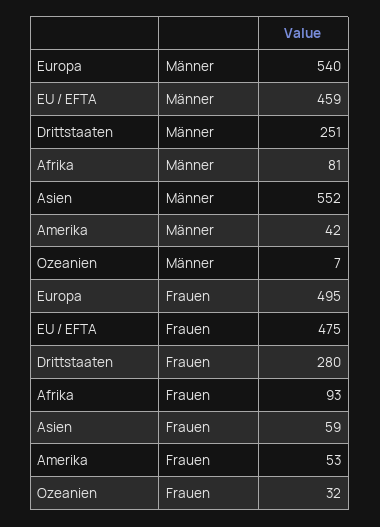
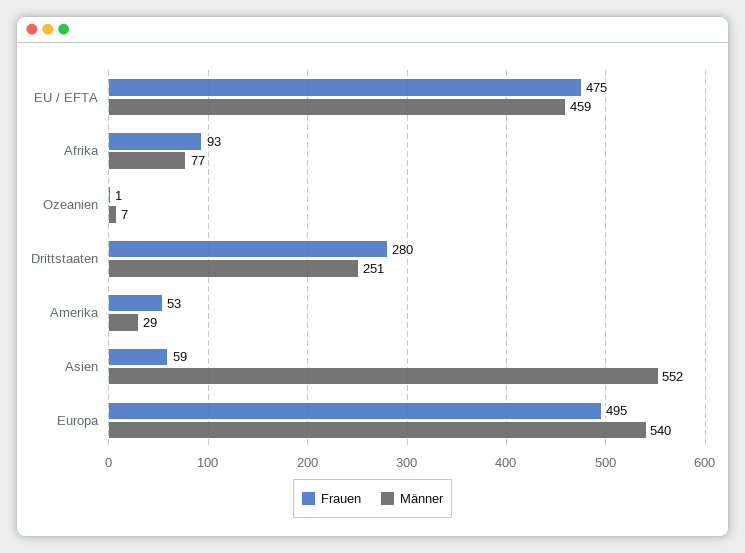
Männer, Afrika: 81 -> 77
Männer, Amerika: 42 -> 29
Frauen, Ozeanien: 32 -> 1

